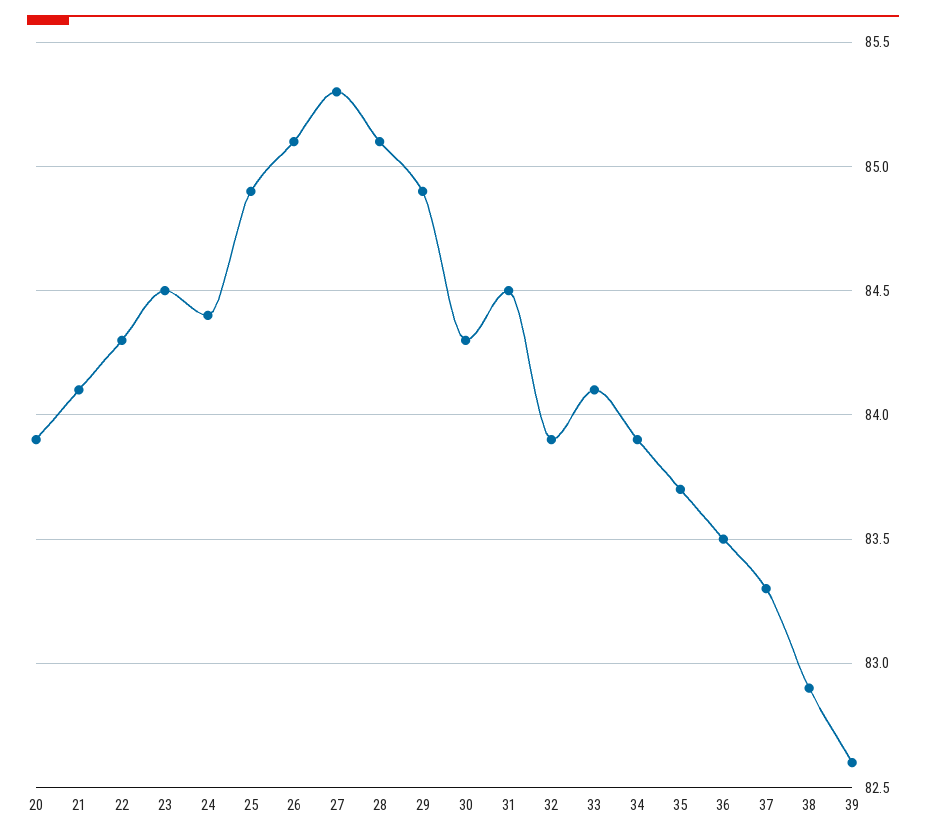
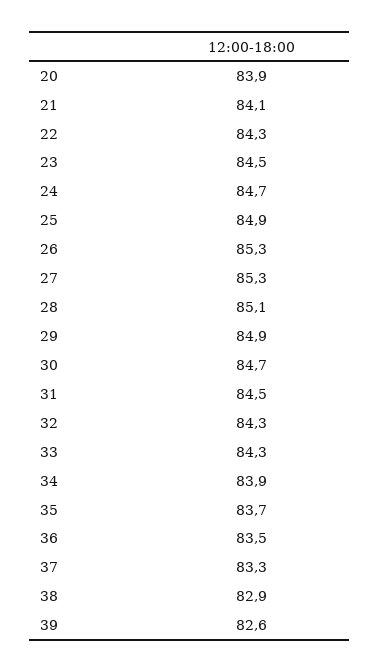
24: 84.4 -> 84.7
26: 85.1 -> 85.3
30: 84.3 -> 84.7
32: 83.9 -> 84.3
33: 84.1 -> 84.3

